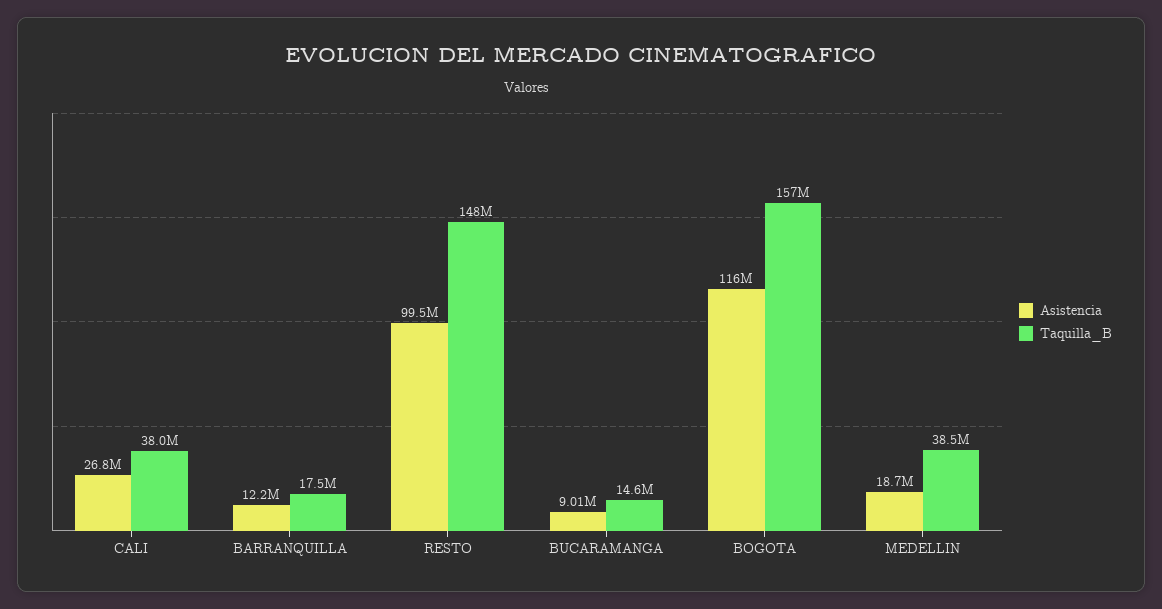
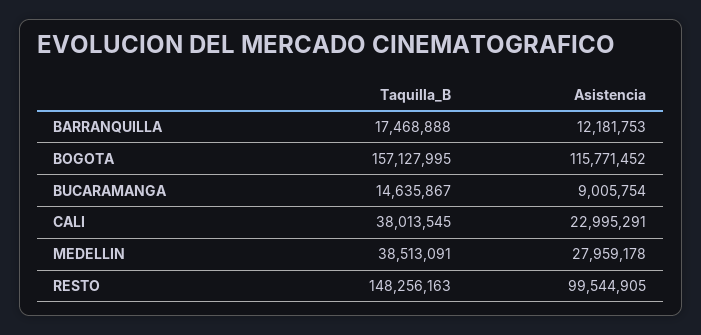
Asistencia, CALI: 26800000 -> 22995291
Asistencia, MEDELLIN: 18700000 -> 27959178

